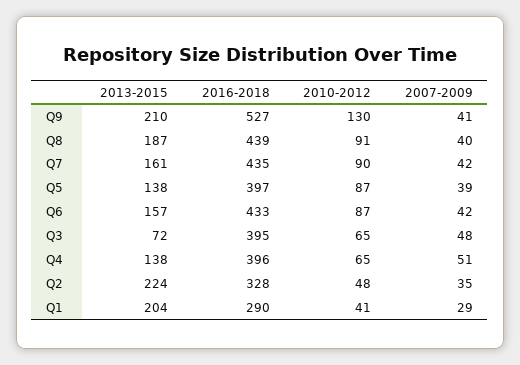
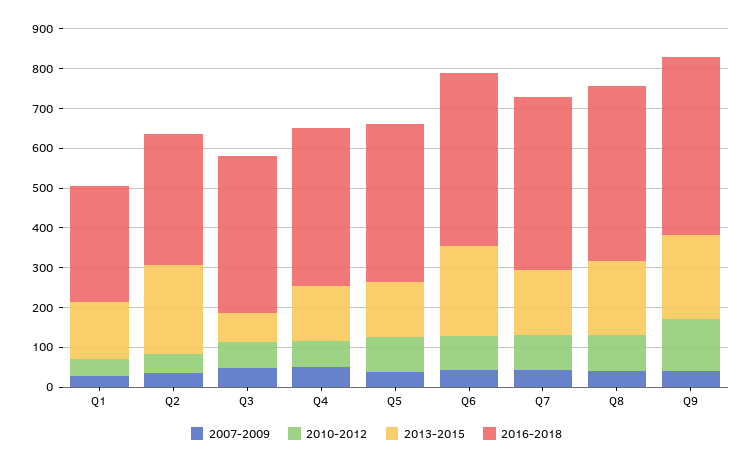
2016-2018, Q9: 527 -> 450
2013-2015, Q6: 157 -> 225
2013-2015, Q1: 204 -> 150

